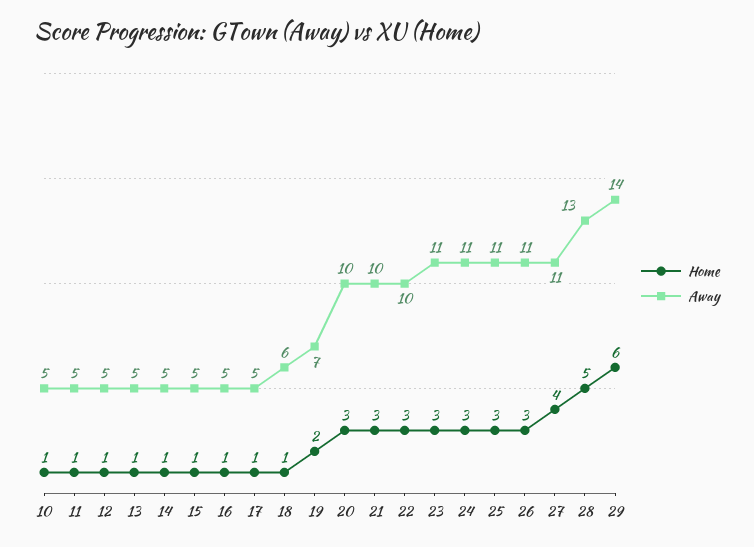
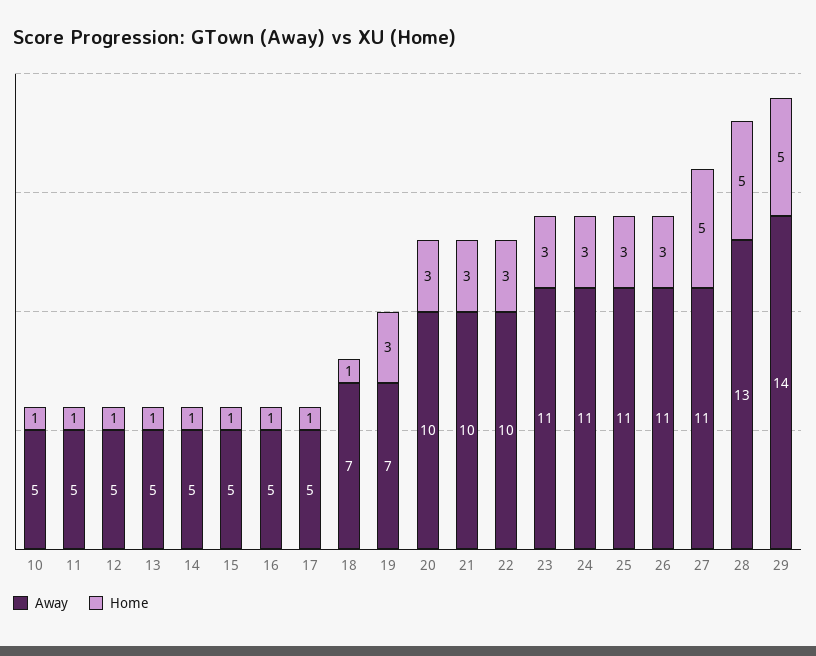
Away, 18: 6 -> 7
Home, 19: 2 -> 3
Home, 27: 4 -> 5
Home, 29: 6 -> 5

